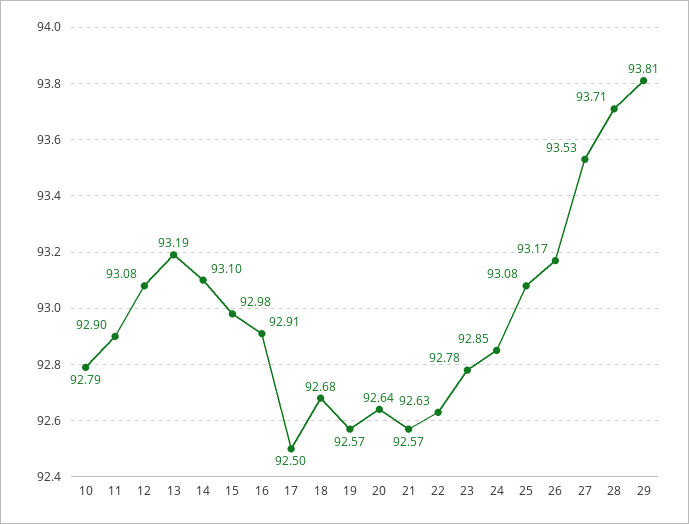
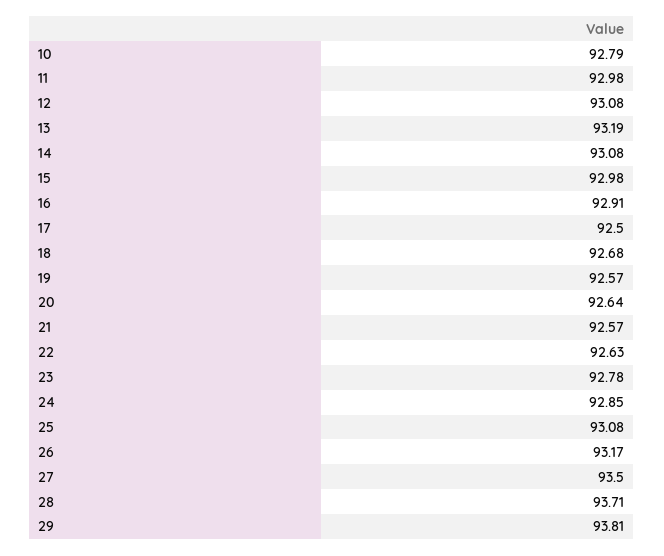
11: 92.9 -> 92.98
14: 93.1 -> 93.08
27: 93.53 -> 93.5

